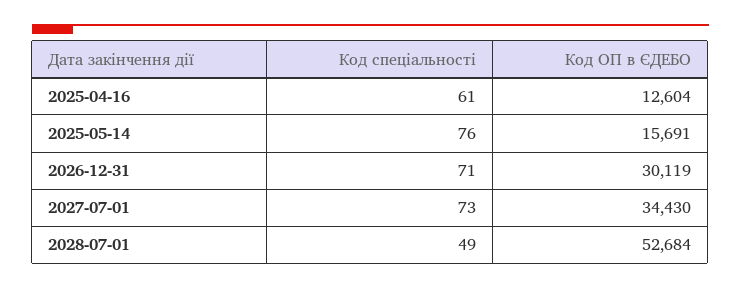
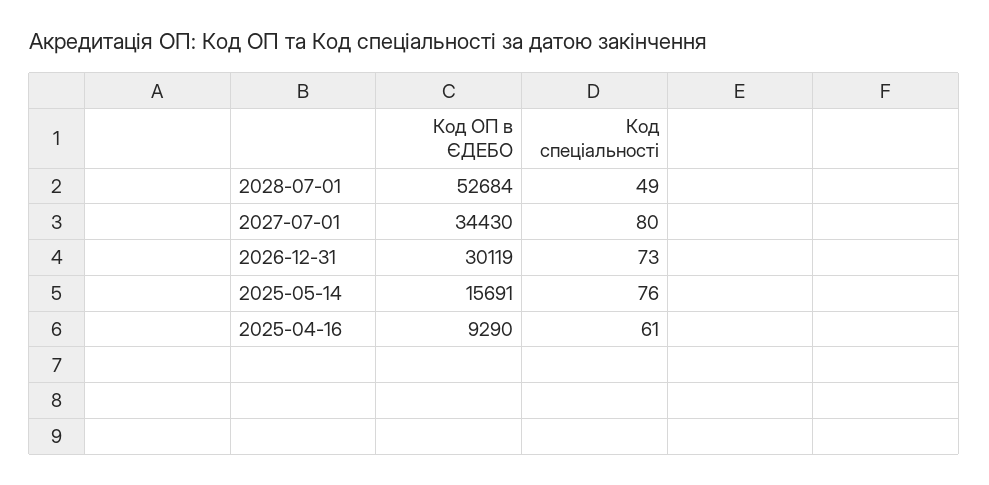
Код ОП в ЄДЕБО, 2025-04-16: 12604 -> 9290
Код спеціальності, 2026-12-31: 71 -> 73
Код спеціальності, 2027-07-01: 73 -> 80

